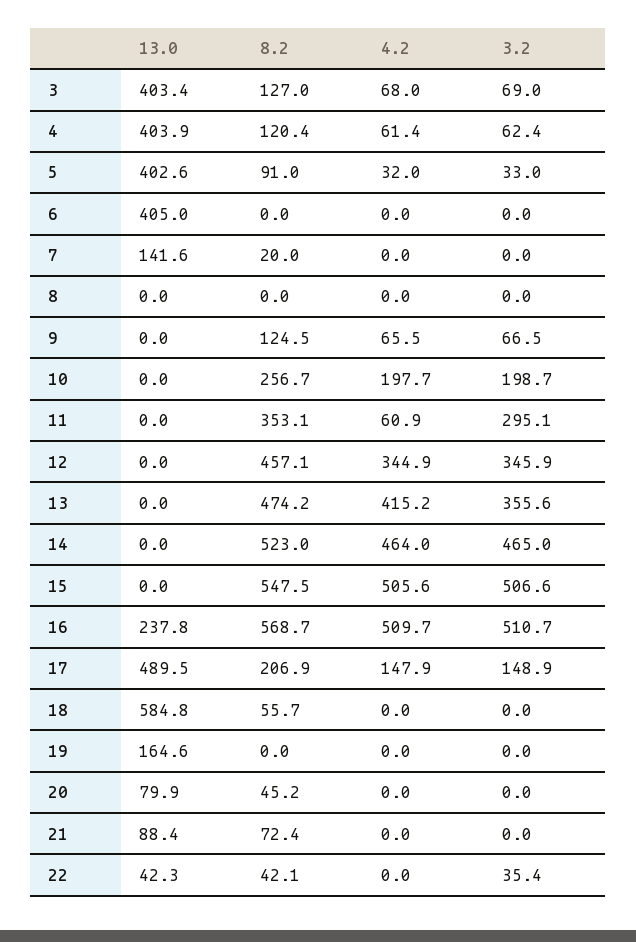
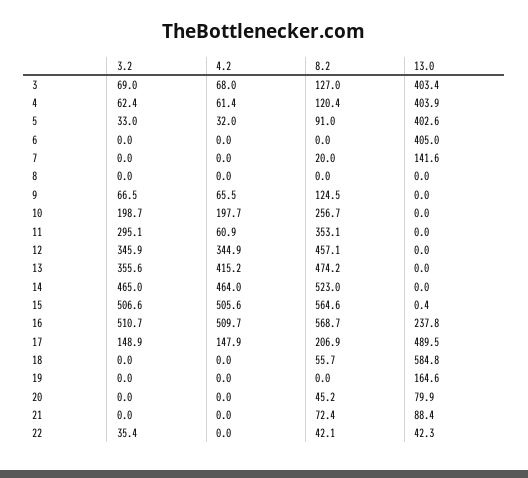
13.0, 15: 0 -> 0.4
8.2, 15: 547.5 -> 564.6

